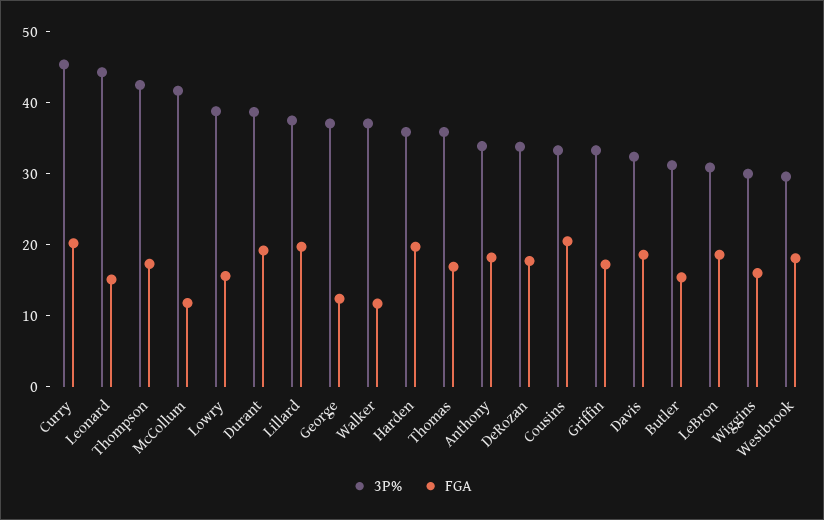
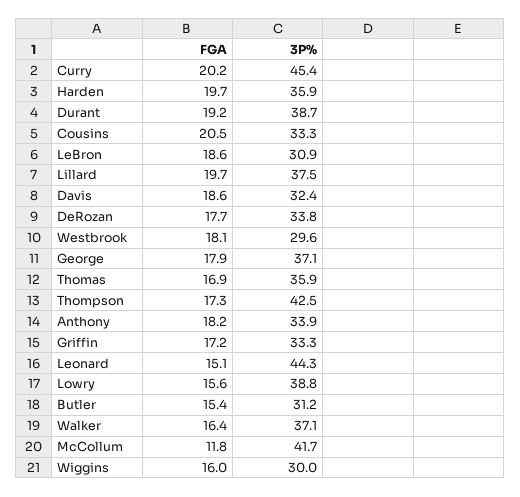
FGA, George: 12 -> 17.9
FGA, Walker: 12 -> 16.4

